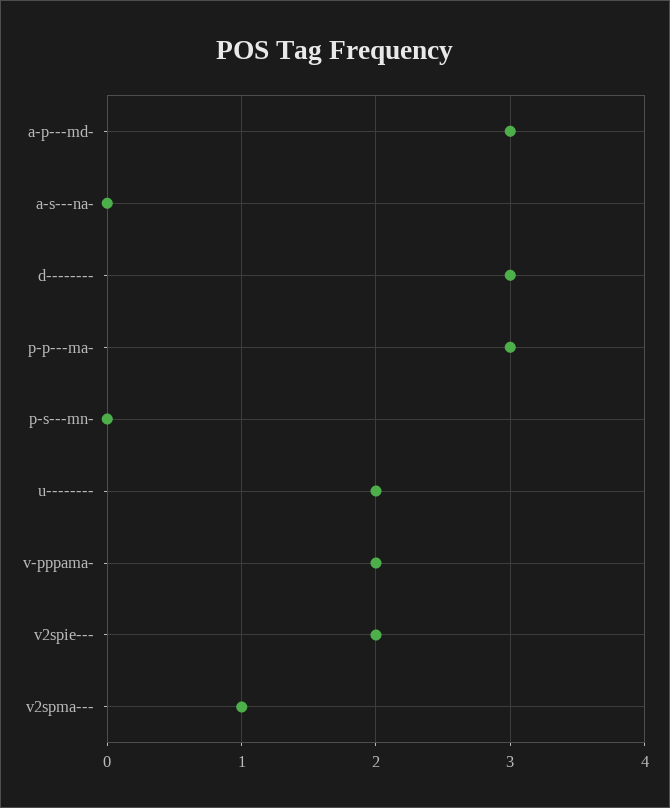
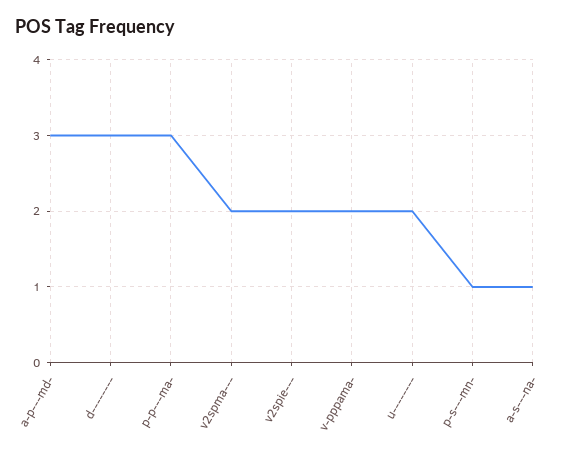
a-s---na-: 0 -> 1
p-s---mn-: 0 -> 1
v2spma---: 1 -> 2

